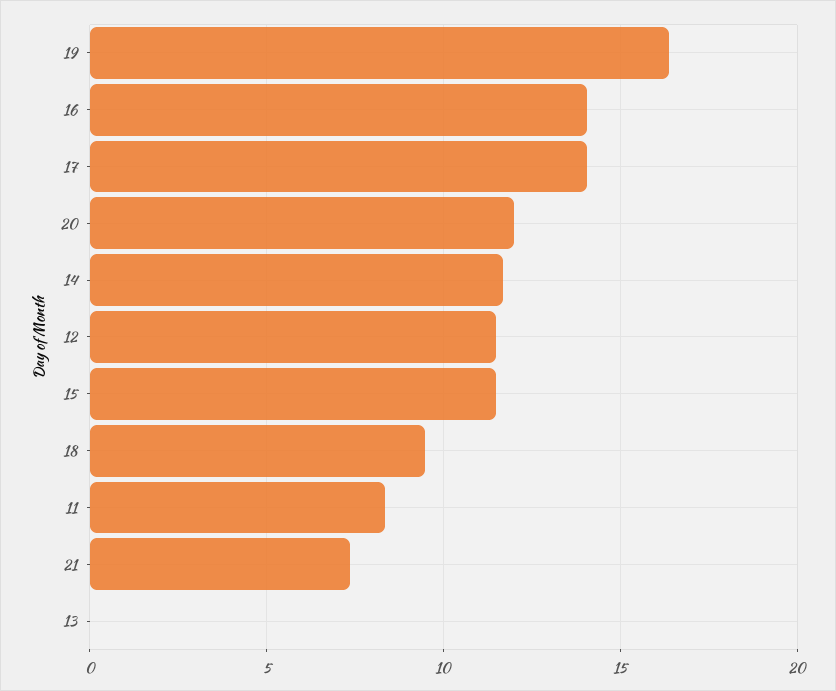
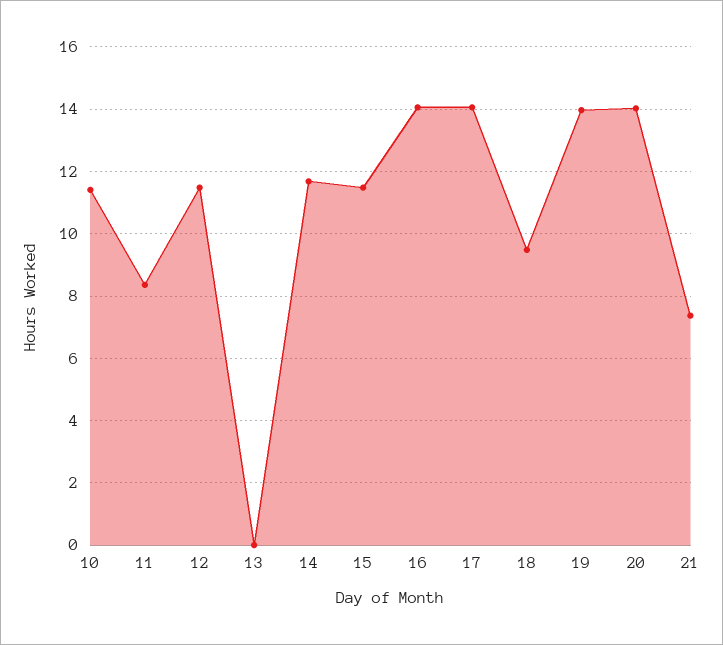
19: 16.5 -> 14
20: 12 -> 14
10: none -> 11.4

